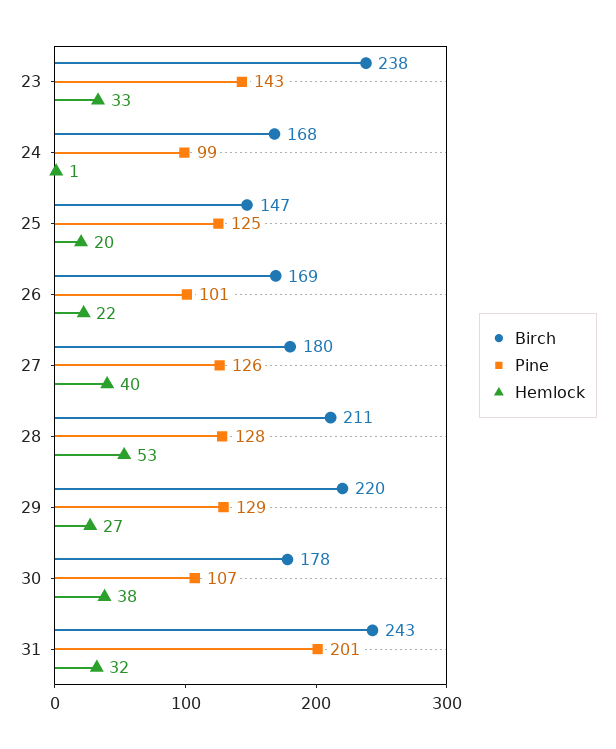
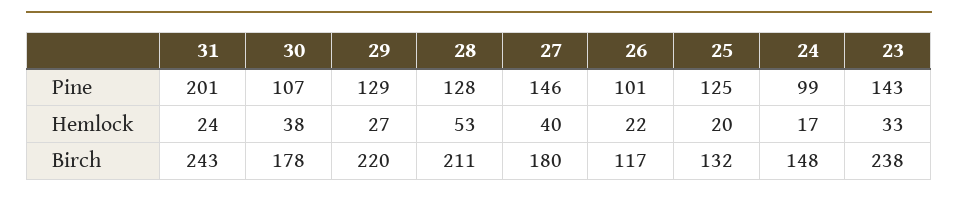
Birch, 24: 168 -> 148
Hemlock, 24: 1 -> 17
Birch, 25: 147 -> 132
Birch, 26: 169 -> 117
Pine, 27: 126 -> 146
Hemlock, 31: 32 -> 24

